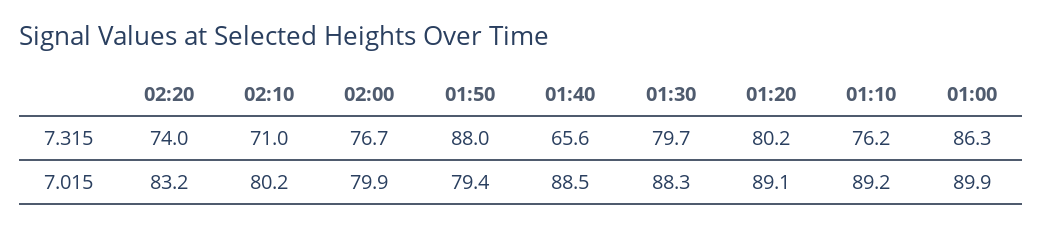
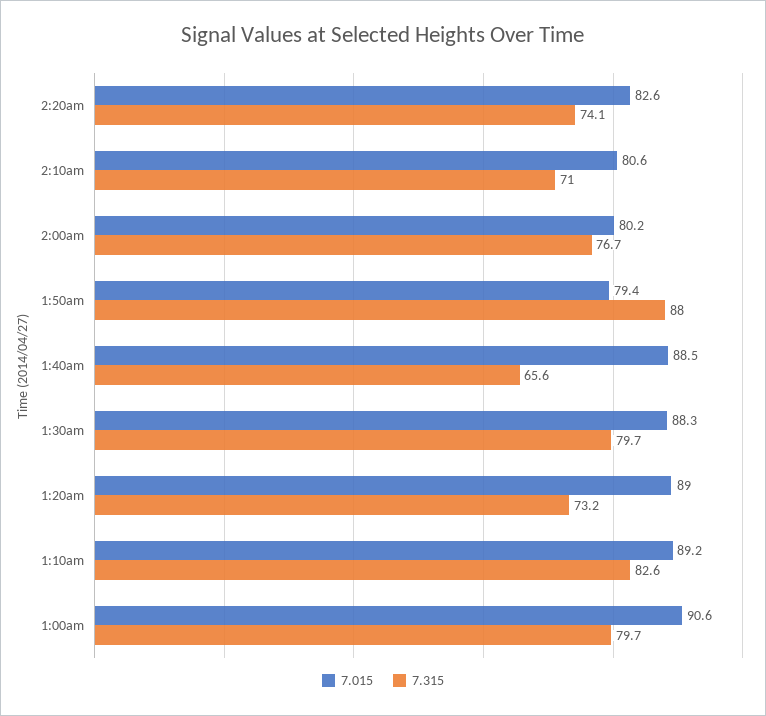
7.315, 02:20: 74 -> 74.1
7.315, 01:20: 80.2 -> 73.2
7.315, 01:10: 76.2 -> 82.6
7.315, 01:00: 86.3 -> 79.7
7.015, 02:20: 83.2 -> 82.6
7.015, 02:10: 80.2 -> 80.6
7.015, 02:00: 79.9 -> 80.2
7.015, 01:20: 89.1 -> 89
7.015, 01:00: 89.9 -> 90.6

